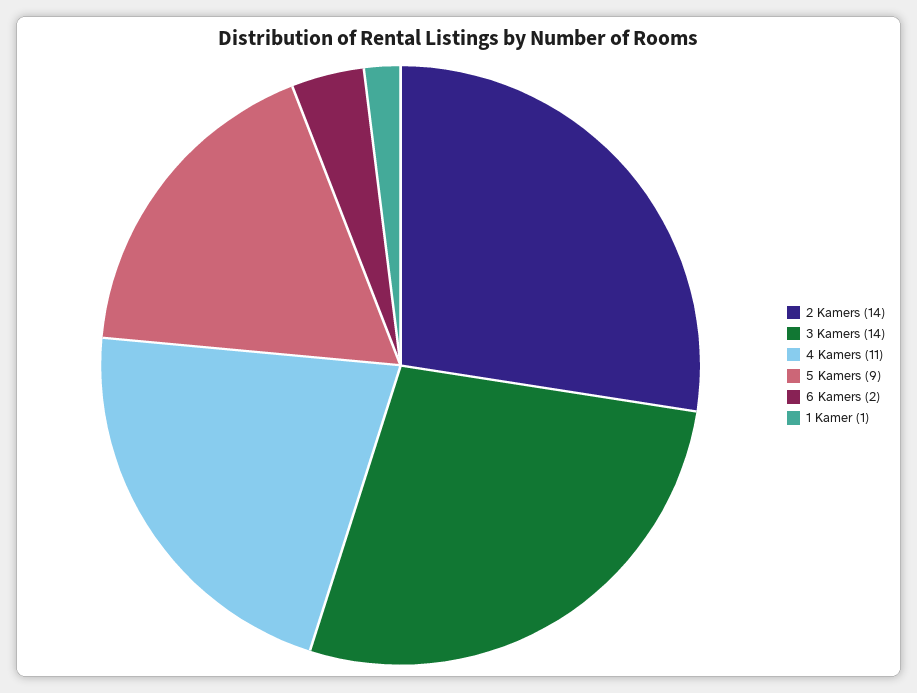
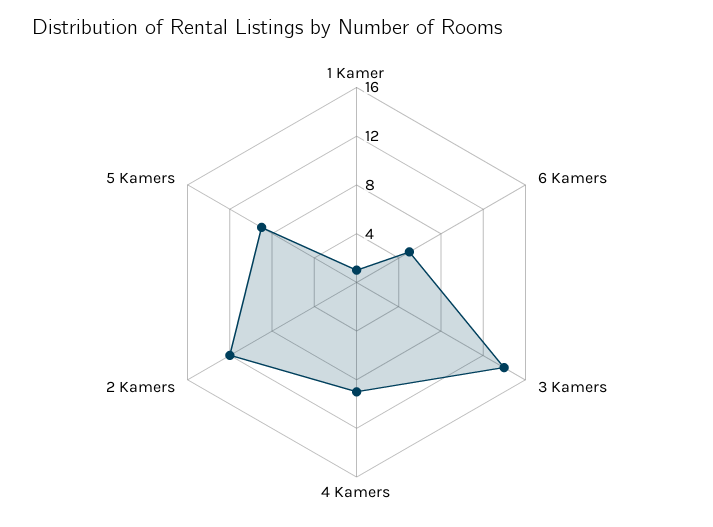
2 Kamers: 14 -> 12
4 Kamers: 11 -> 9
6 Kamers: 2 -> 5

